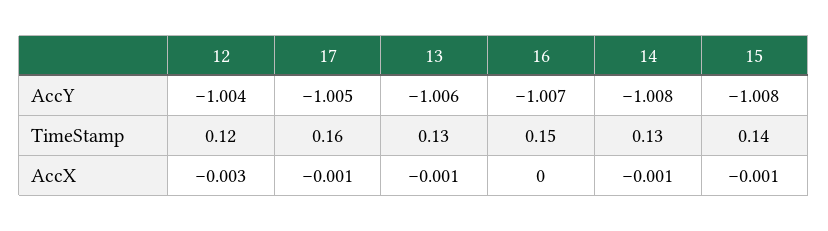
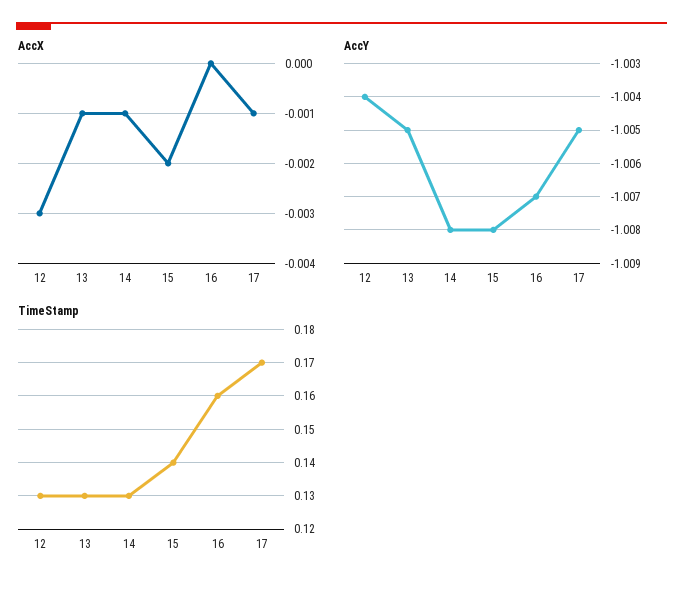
AccY, 13: -1.006 -> -1.005
TimeStamp, 12: 0.12 -> 0.13
TimeStamp, 17: 0.16 -> 0.17
TimeStamp, 16: 0.15 -> 0.16
AccX, 15: -0.001 -> -0.002

